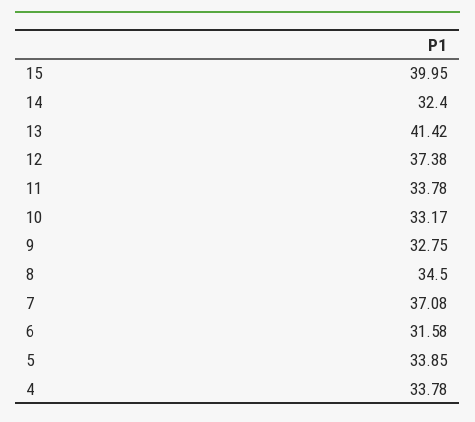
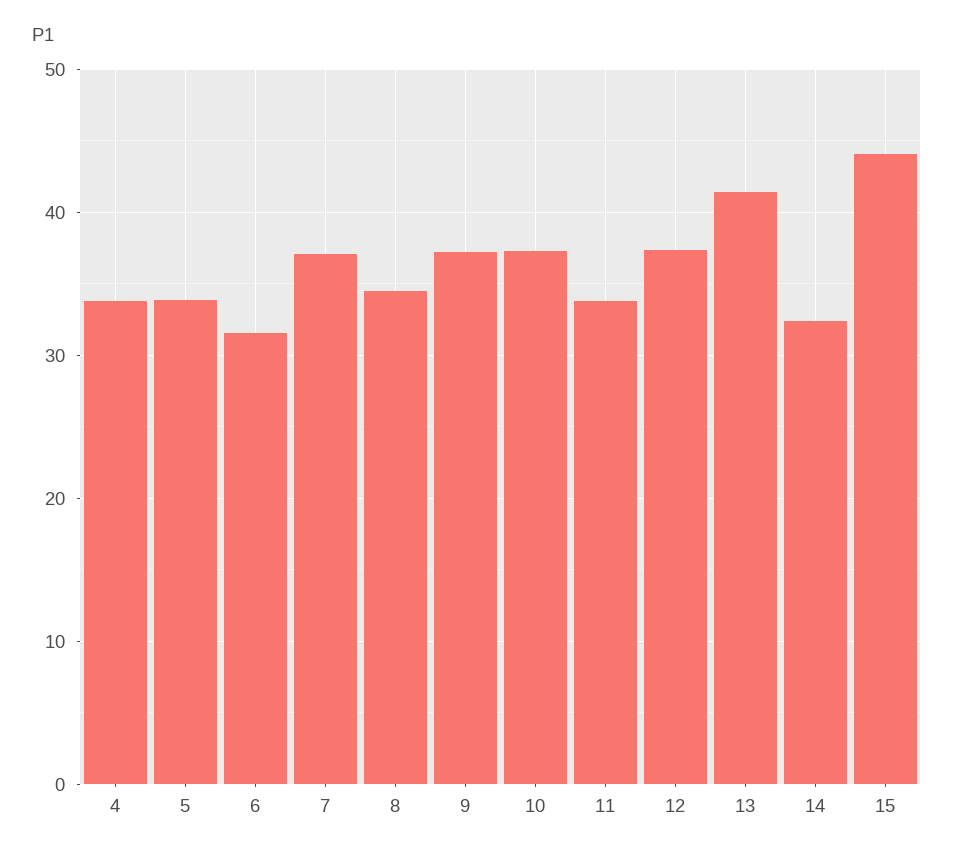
15: 39.95 -> 44
10: 33.17 -> 37
9: 32.75 -> 37

